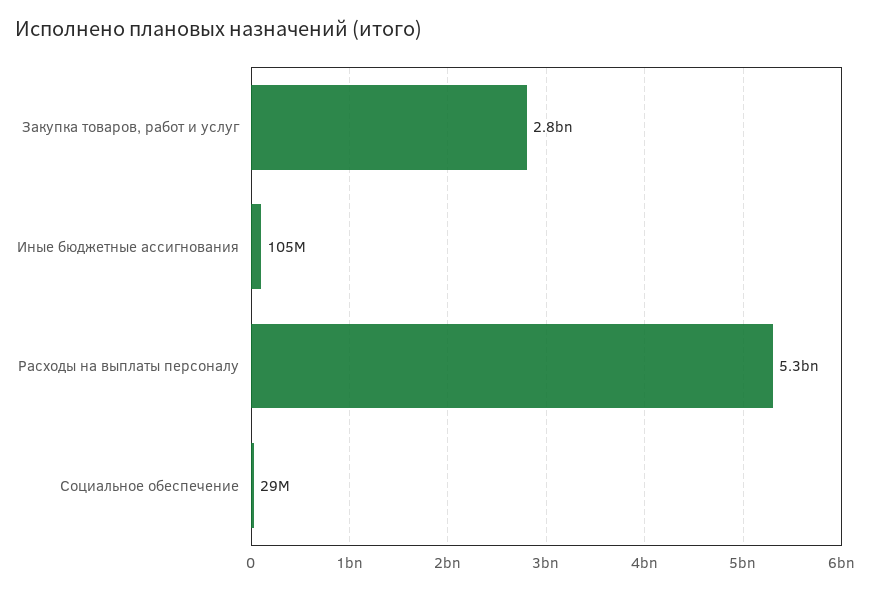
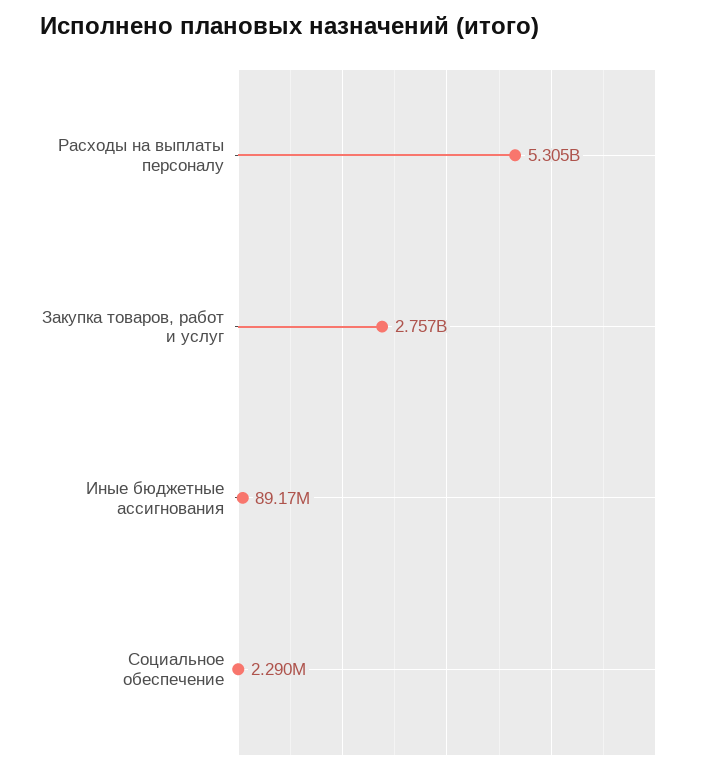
Иные бюджетные ассигнования: 105000000 -> 89170000
Социальное обеспечение: 29000000 -> 2290000

